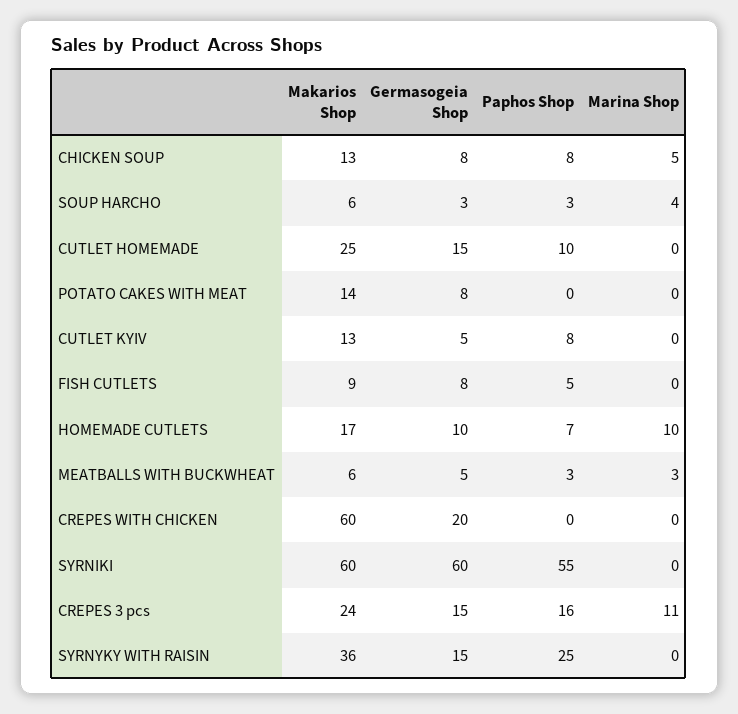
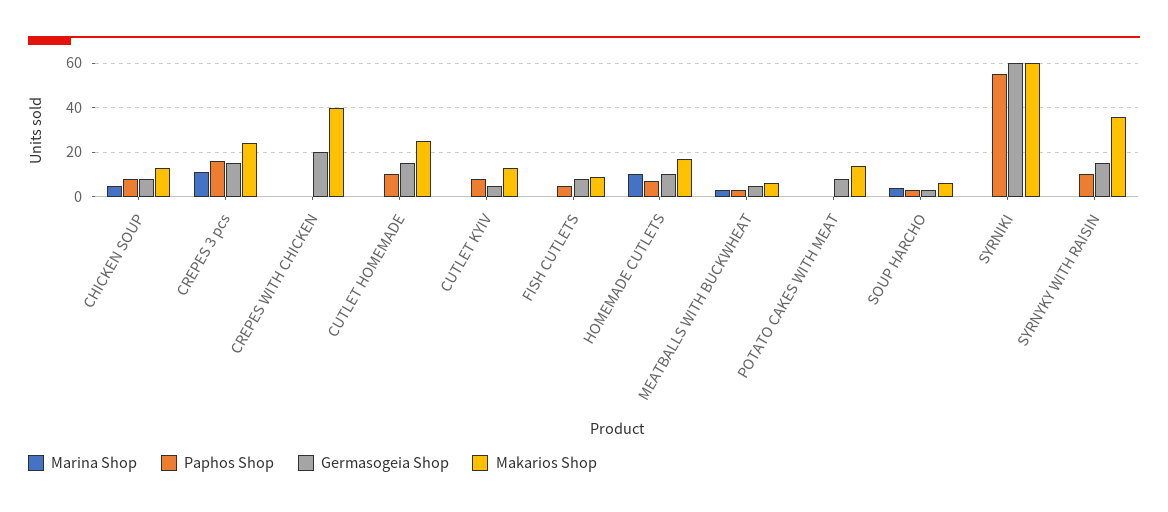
Makarios Shop, CREPES WITH CHICKEN: 60 -> 40
Paphos Shop, SYRNYKY WITH RAISIN: 25 -> 10

